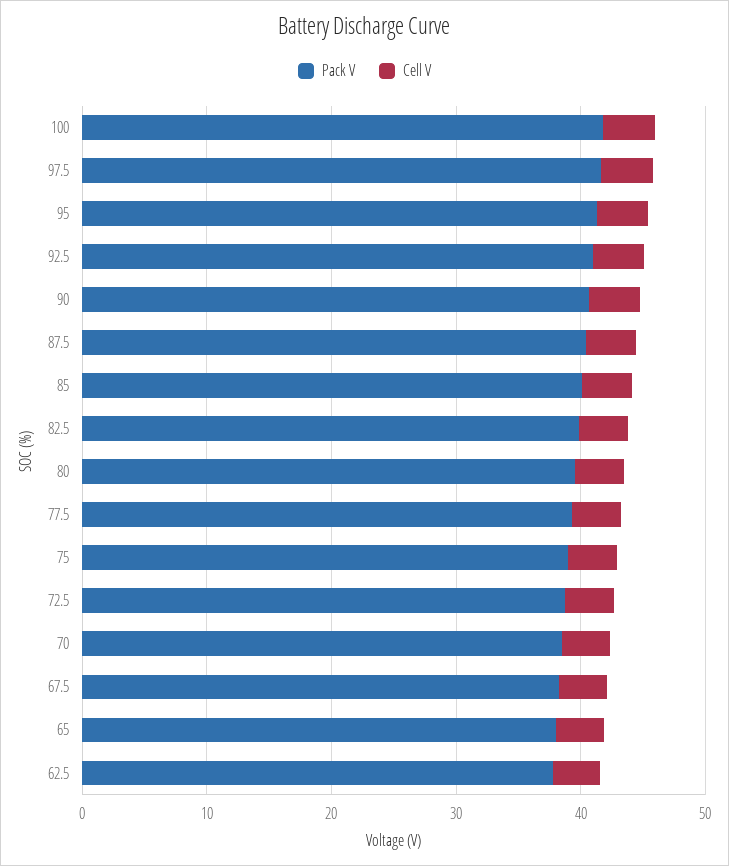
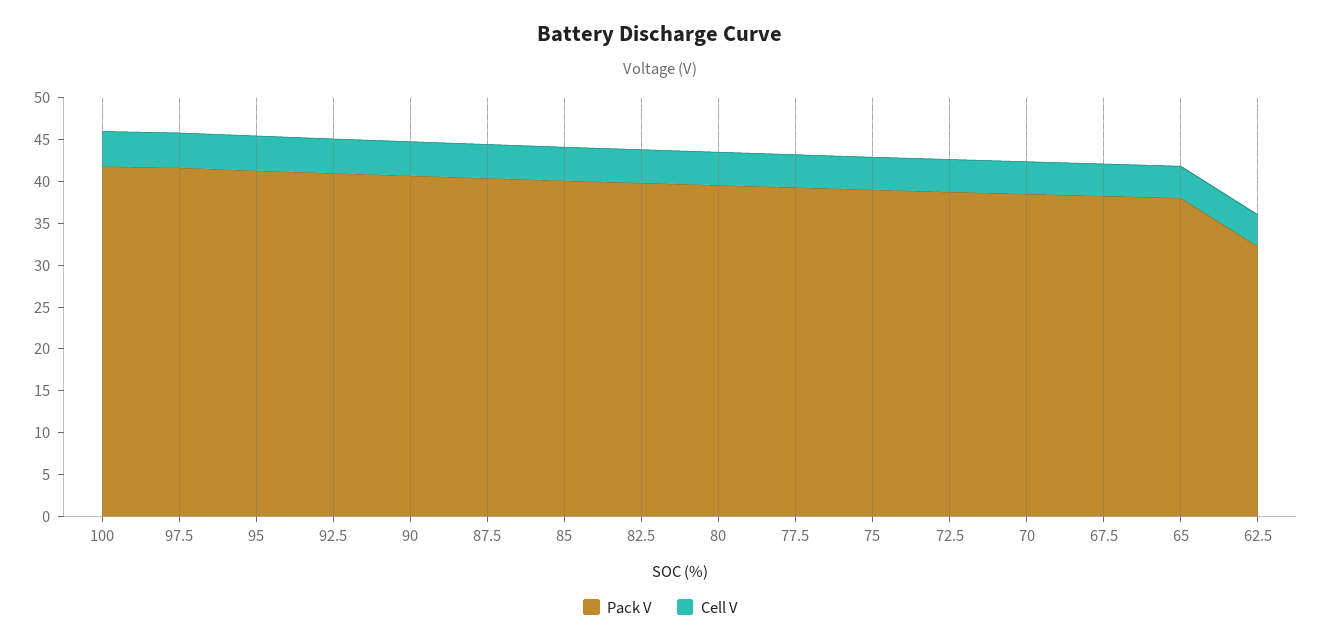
Pack V, 62.5: 38 -> 32

